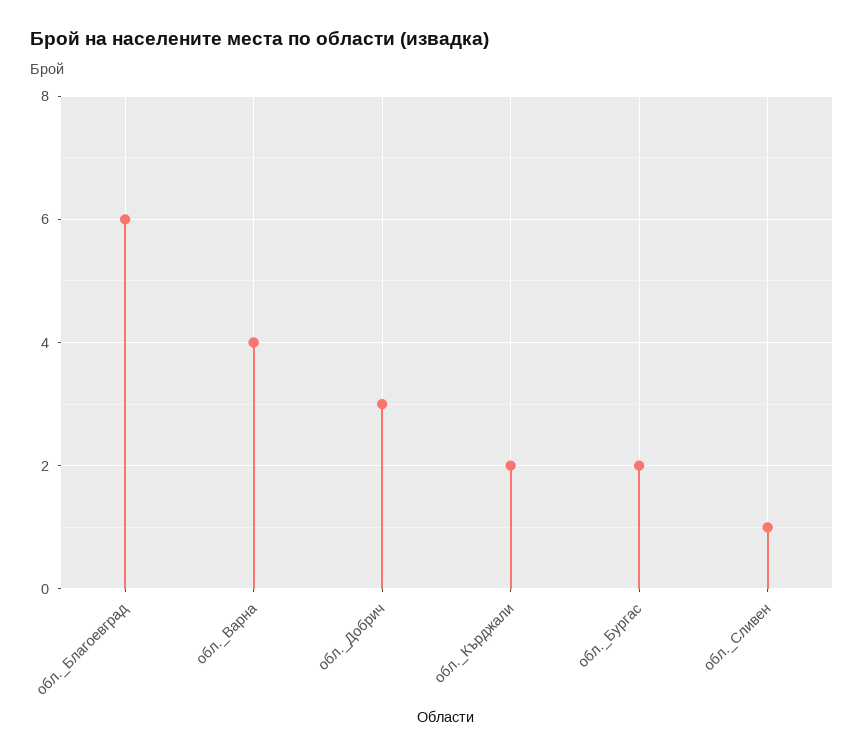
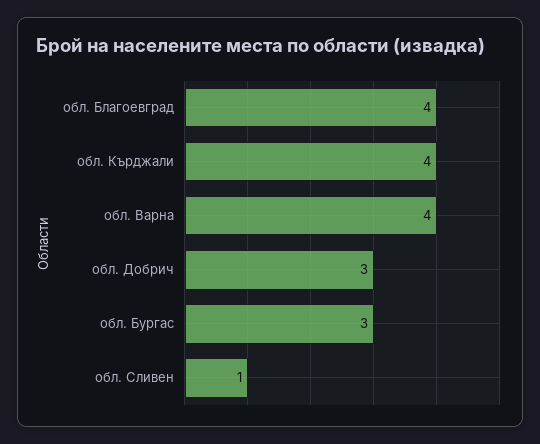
обл._Благоевград: 6 -> 4
обл._Кърджали: 2 -> 4
обл._Бургас: 2 -> 3

